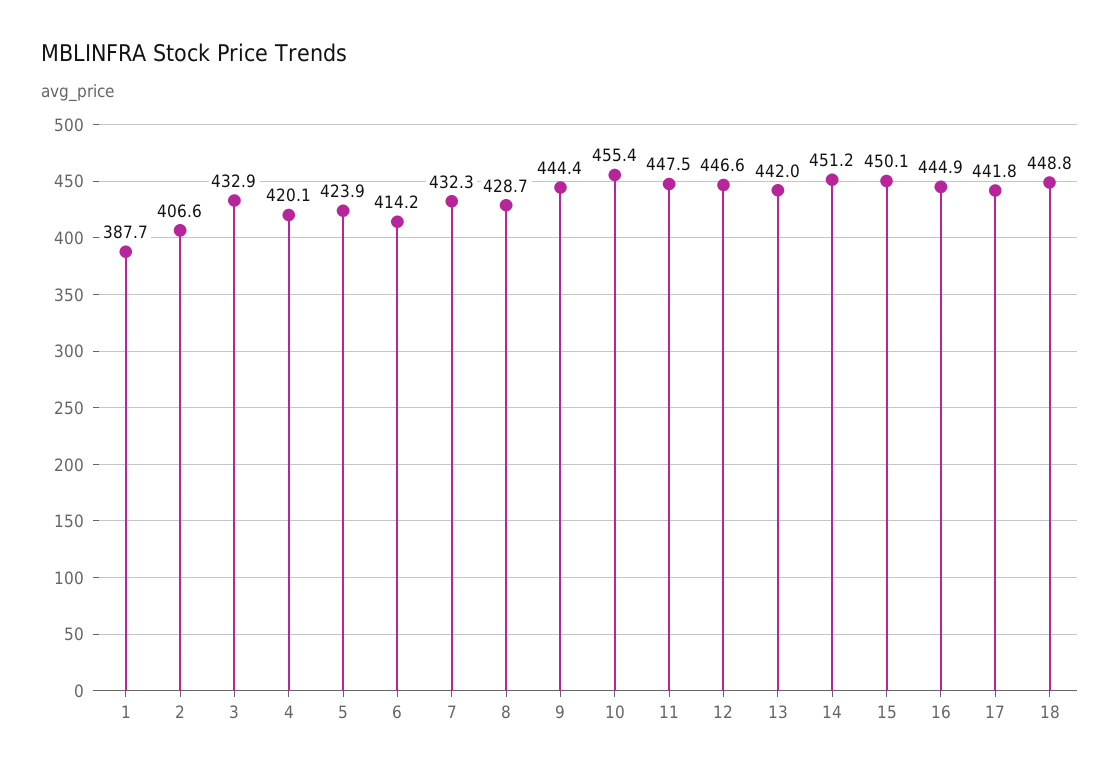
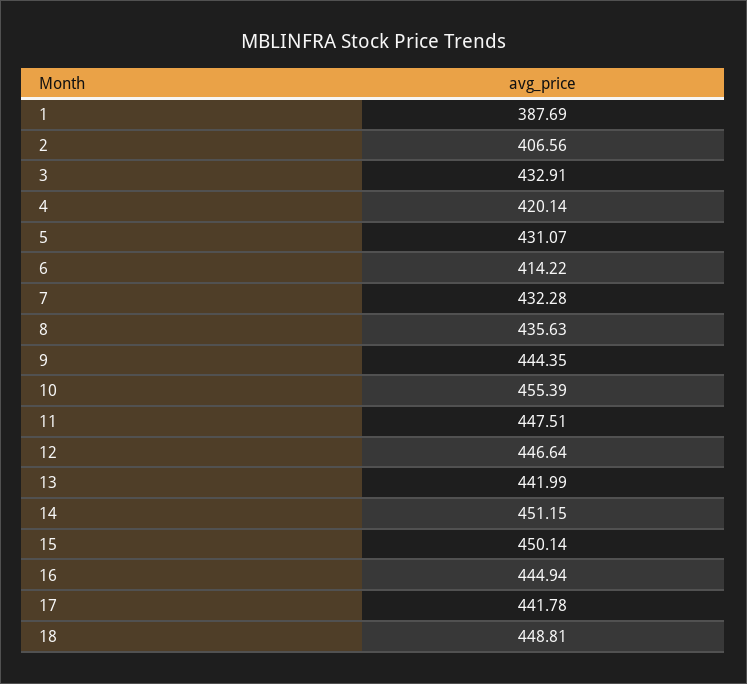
5: 423.9 -> 431.07
8: 428.7 -> 435.63

